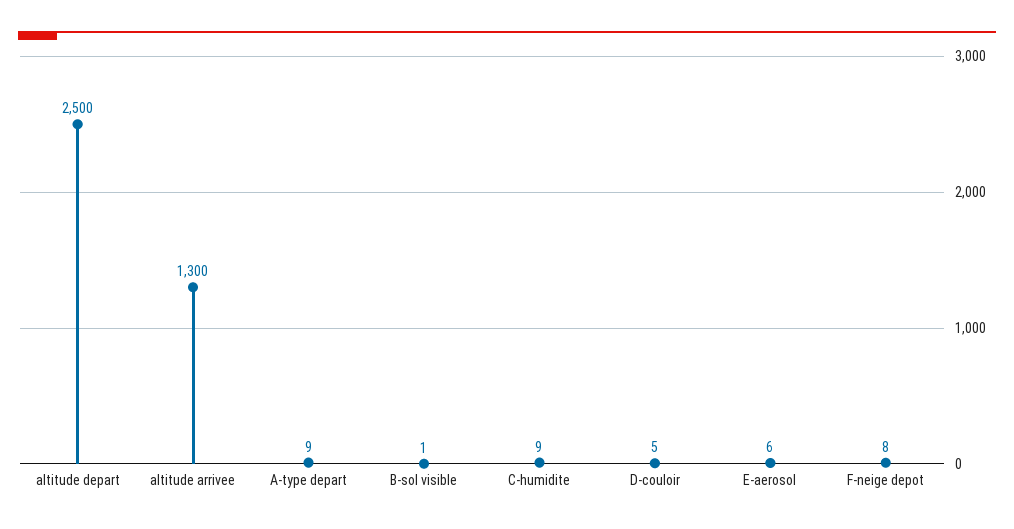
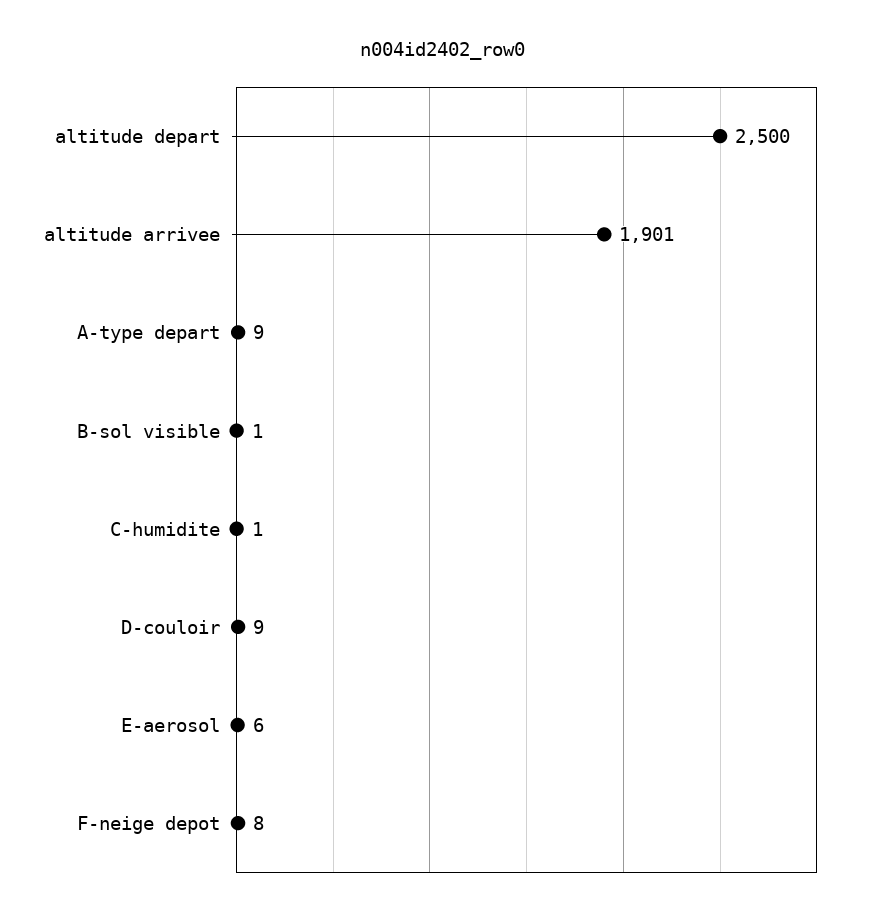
altitude arrivee: 1300 -> 1901
C-humidite: 9 -> 1
D-couloir: 5 -> 9

